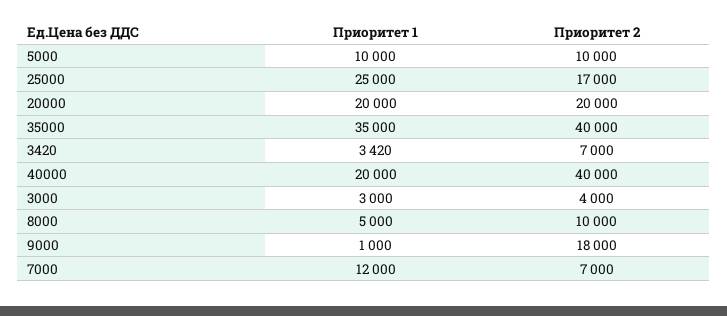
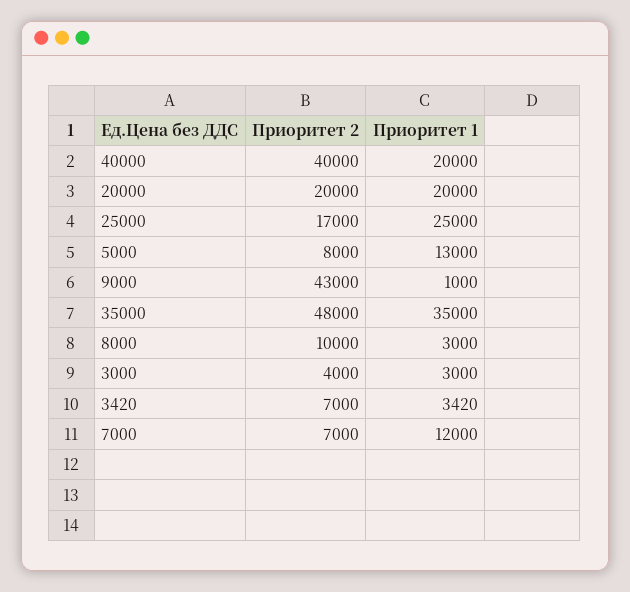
Приоритет 1, 5000: 10000 -> 13000
Приоритет 2, 5000: 10000 -> 8000
Приоритет 2, 35000: 40000 -> 48000
Приоритет 1, 8000: 5000 -> 3000
Приоритет 2, 9000: 18000 -> 43000

